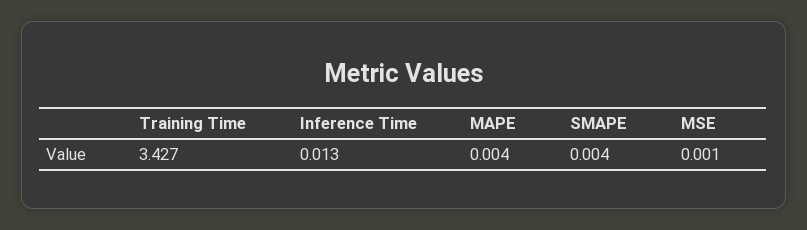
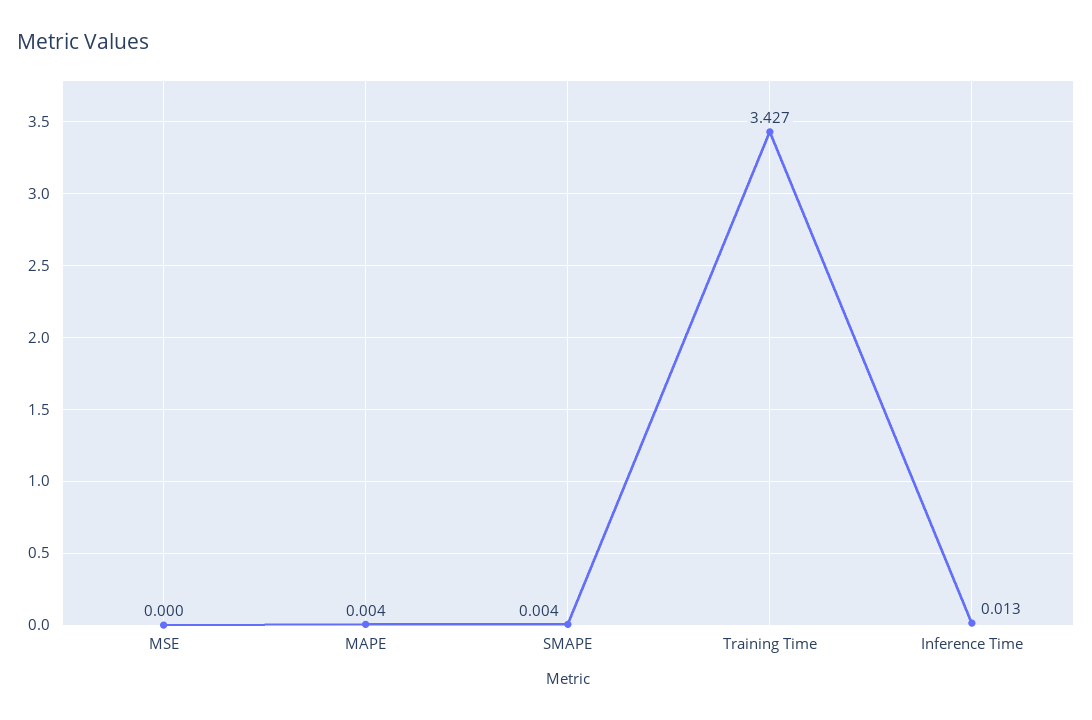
MSE: 0.001 -> 0

